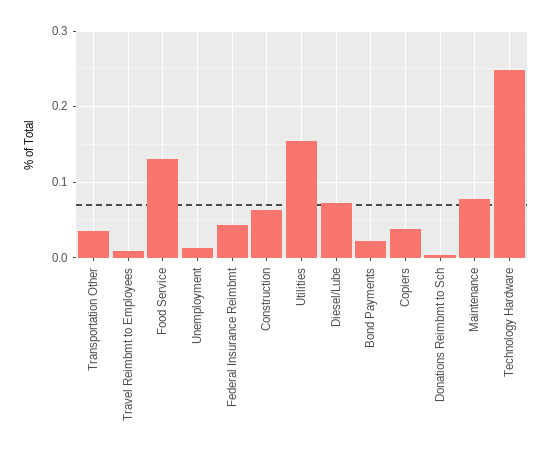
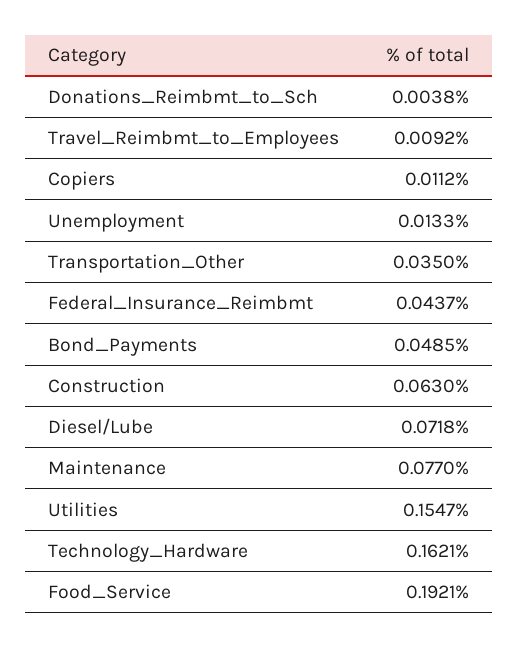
Food Service: 0.13 -> 0.1921
Bond Payments: 0.02 -> 0.0485
Copiers: 0.04 -> 0.0112
Technology Hardware: 0.25 -> 0.1621

